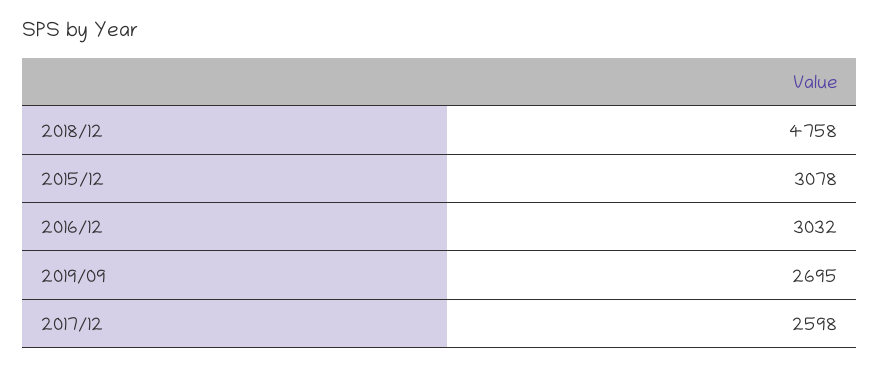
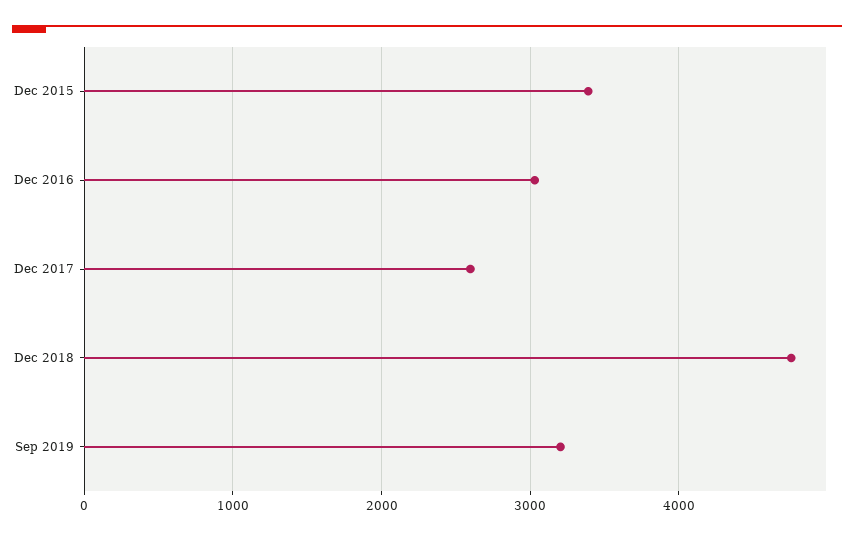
2015/12: 3078 -> 3400
2019/09: 2695 -> 3200

